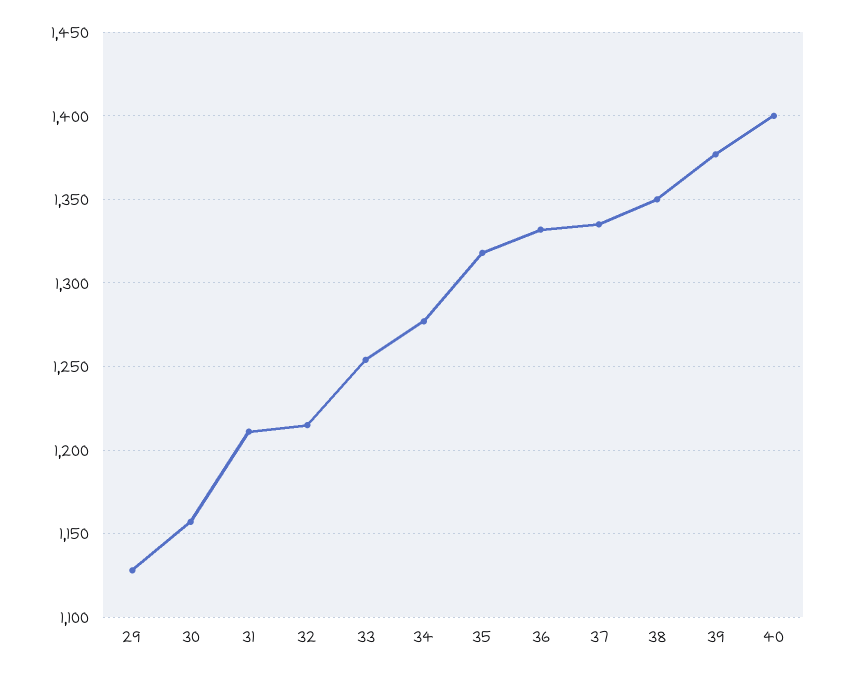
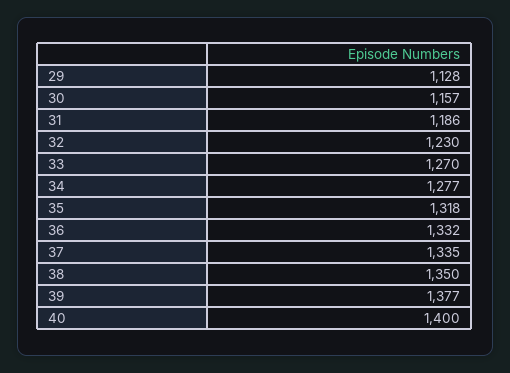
31: 1210 -> 1186
32: 1215 -> 1230
33: 1255 -> 1270

